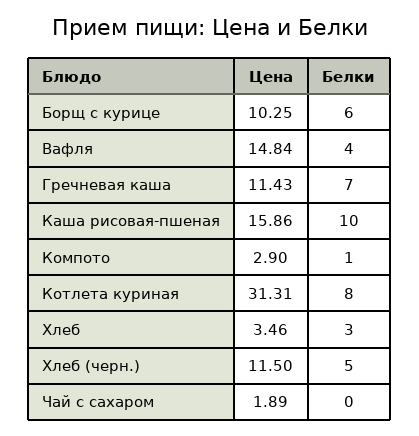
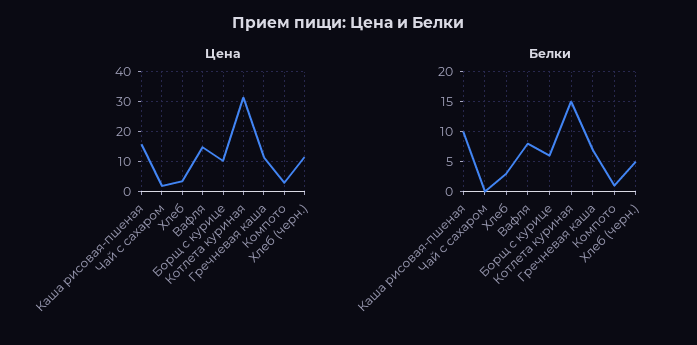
Белки, Вафля: 4 -> 8
Белки, Котлета куриная: 8 -> 15

